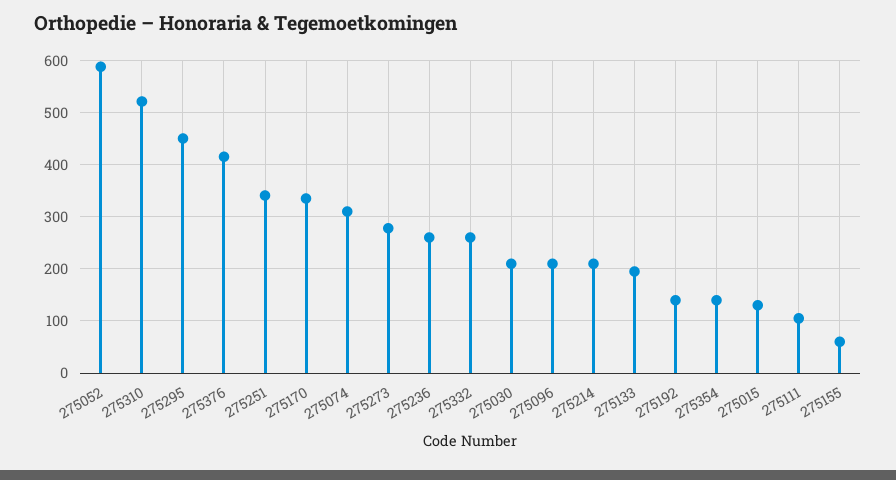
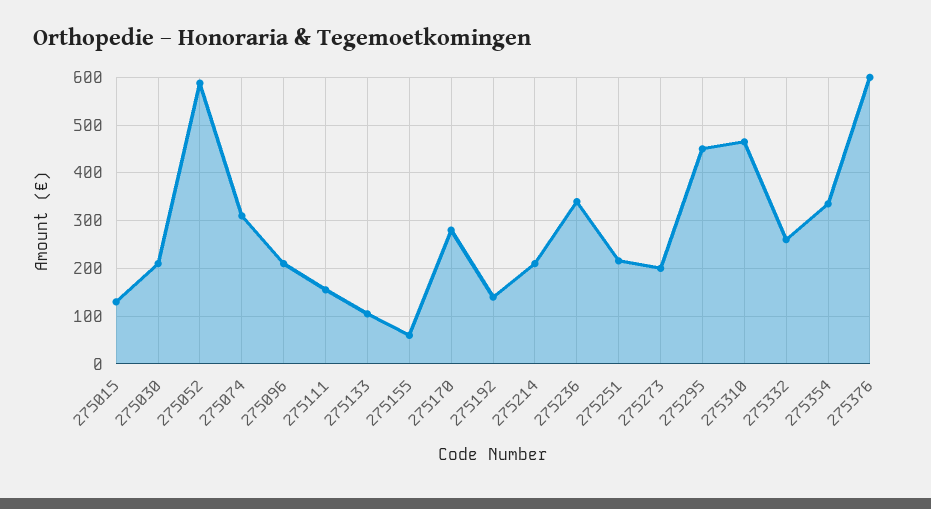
275310: 520 -> 460
275376: 420 -> 600
275251: 340 -> 220
275170: 340 -> 280
275273: 280 -> 200
275236: 260 -> 340
275133: 200 -> 100
275354: 140 -> 340
275111: 100 -> 160

